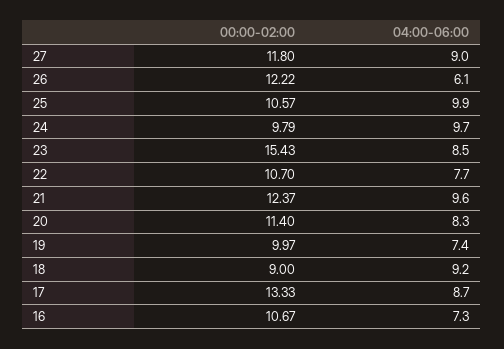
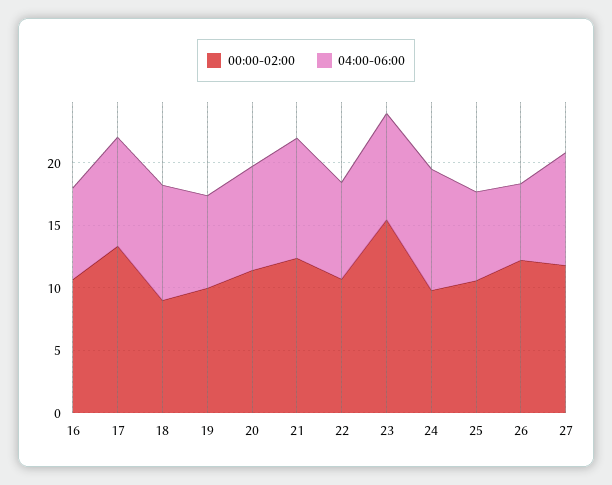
04:00-06:00, 25: 9.9 -> 7

